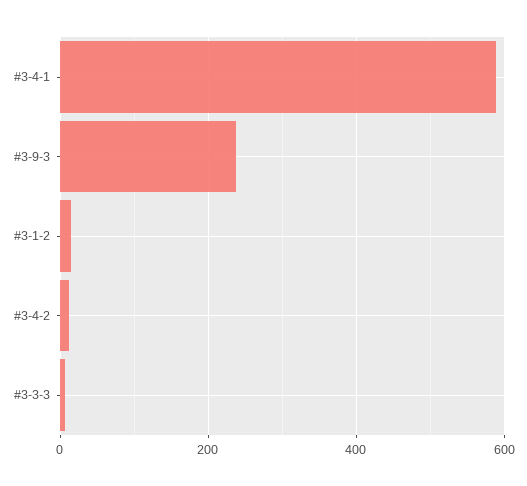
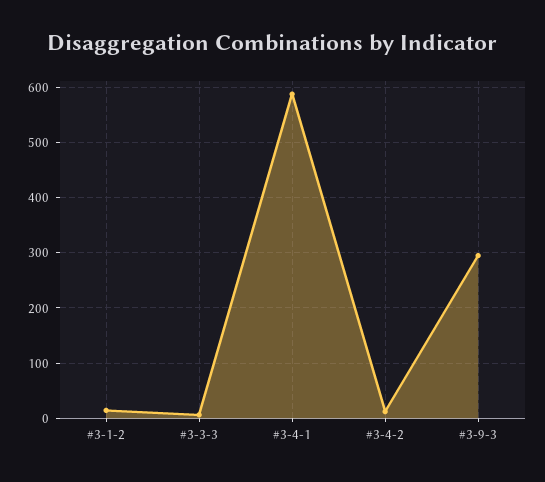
#3-9-3: 240 -> 300

